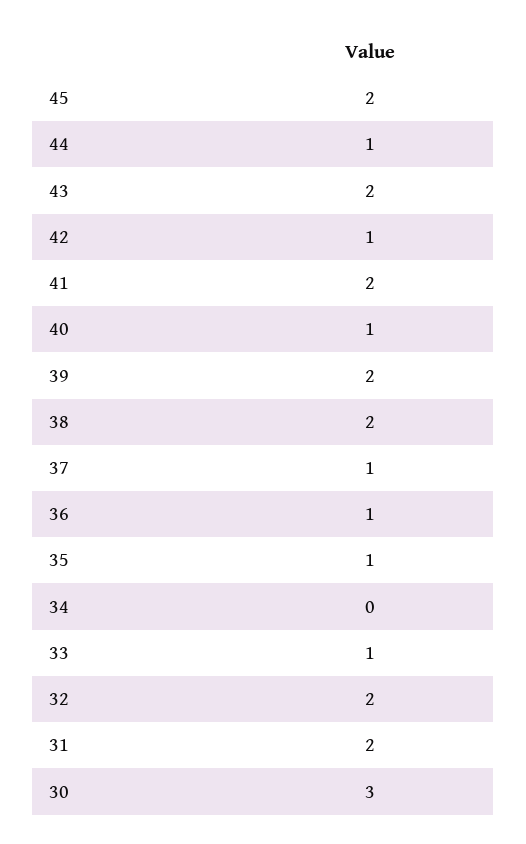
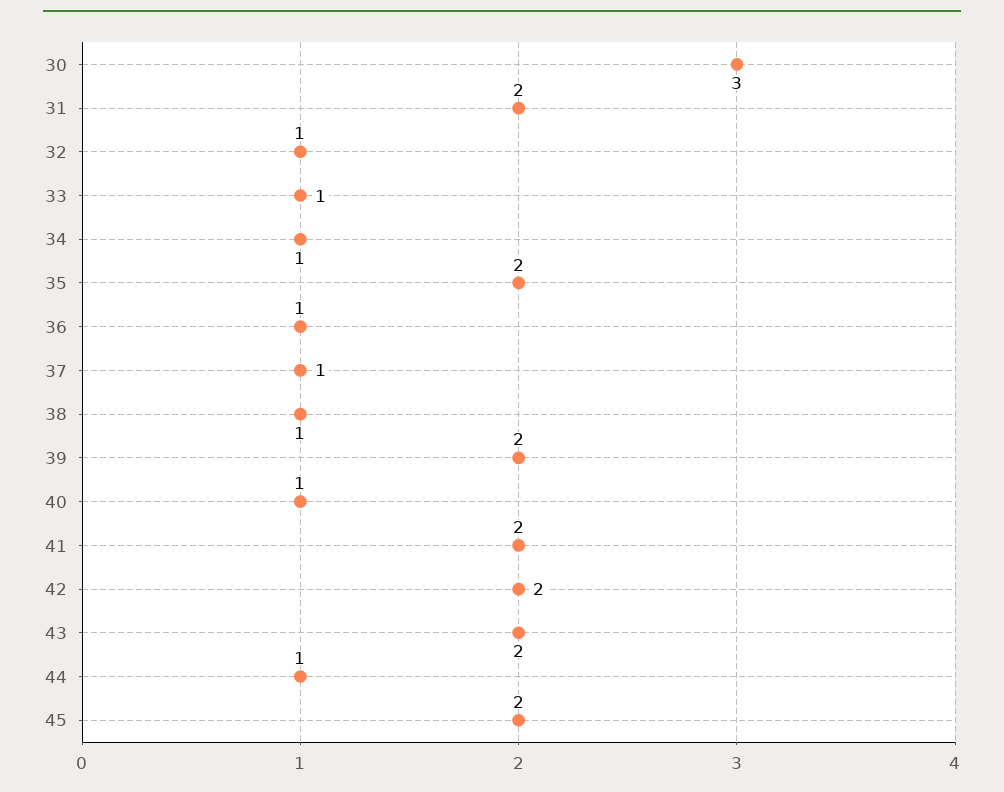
42: 1 -> 2
38: 2 -> 1
35: 1 -> 2
34: 0 -> 1
32: 2 -> 1

